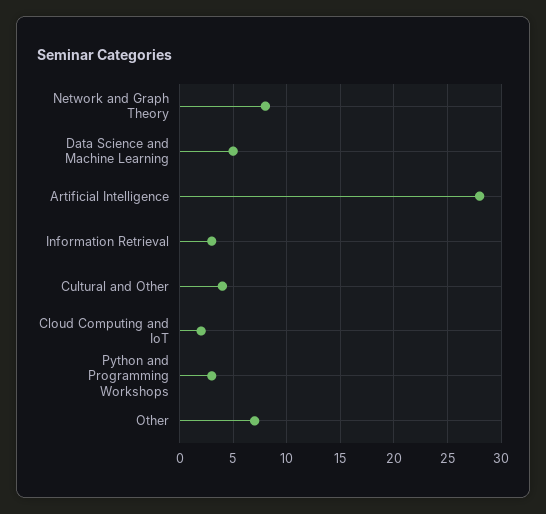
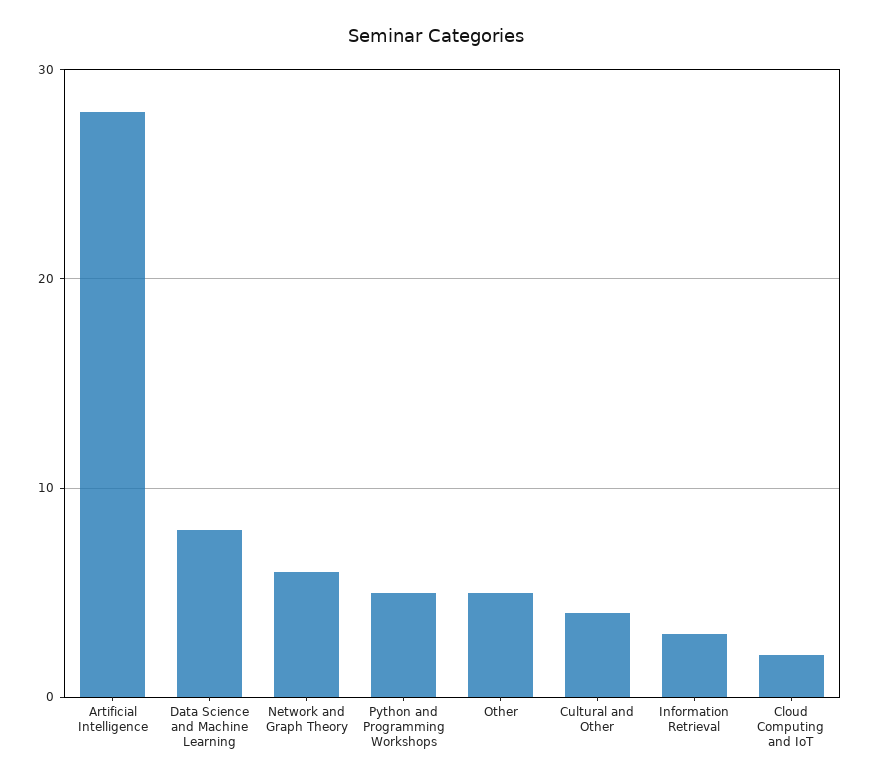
Network and Graph Theory: 8 -> 6
Data Science and Machine Learning: 5 -> 8
Python and Programming Workshops: 3 -> 5
Other: 7 -> 5

